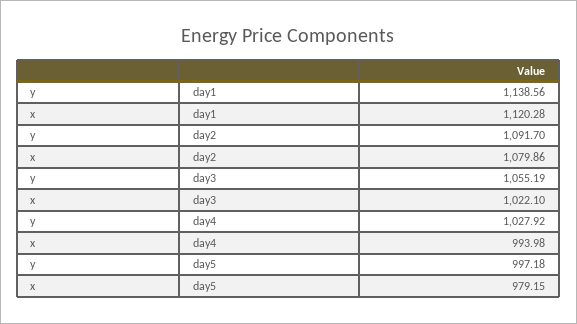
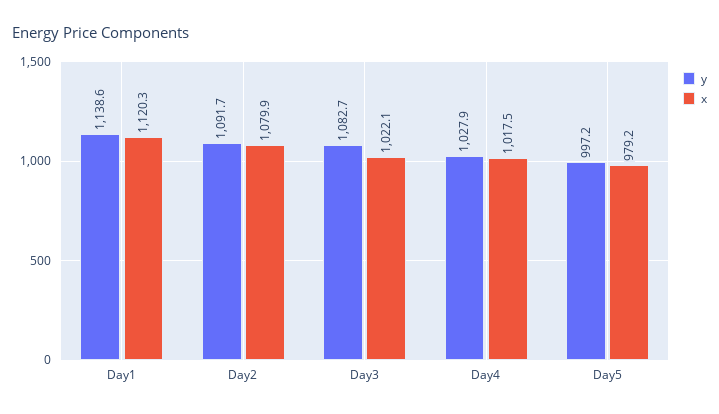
y, day3: 1055.19 -> 1082.7
x, day4: 993.98 -> 1017.5

